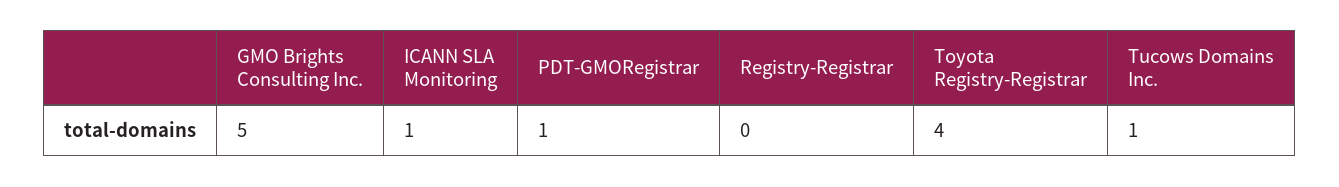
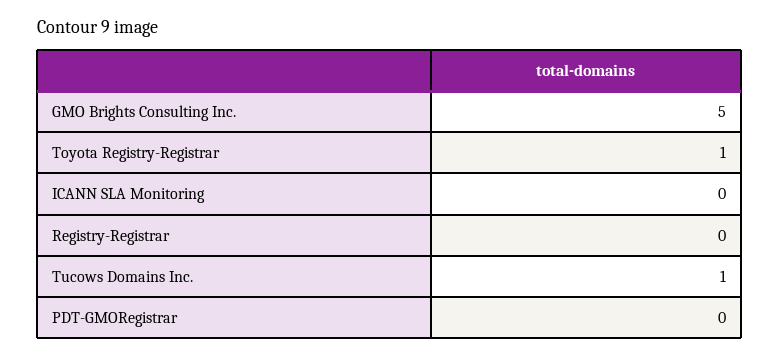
ICANN SLA Monitoring: 1 -> 0
PDT-GMORegistrar: 1 -> 0
Toyota Registry-Registrar: 4 -> 1

